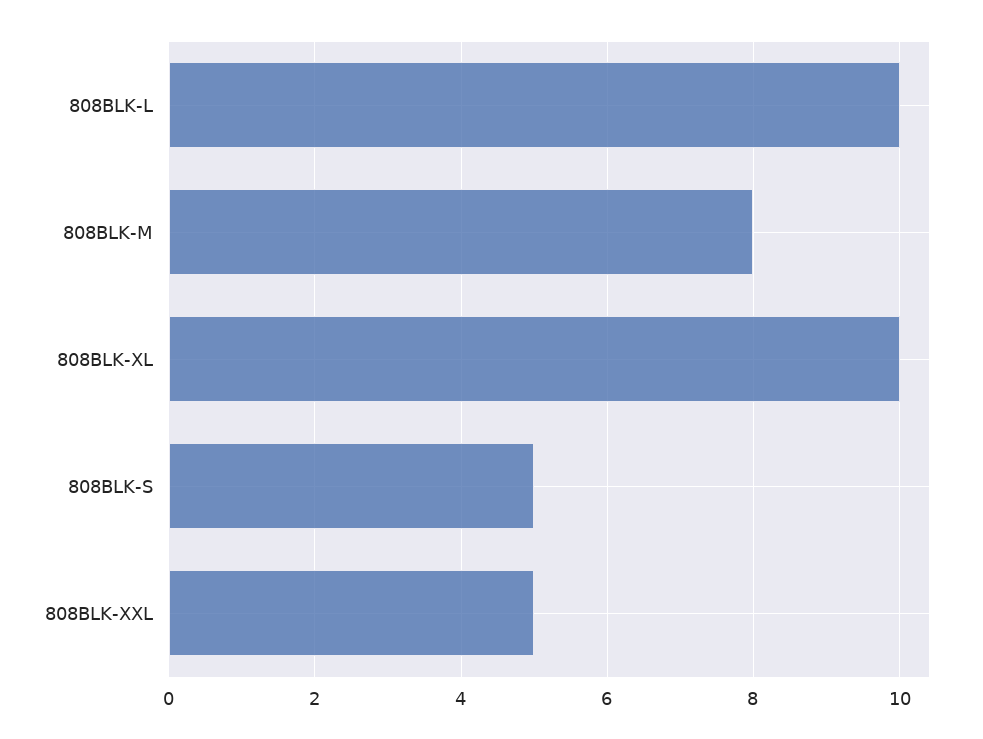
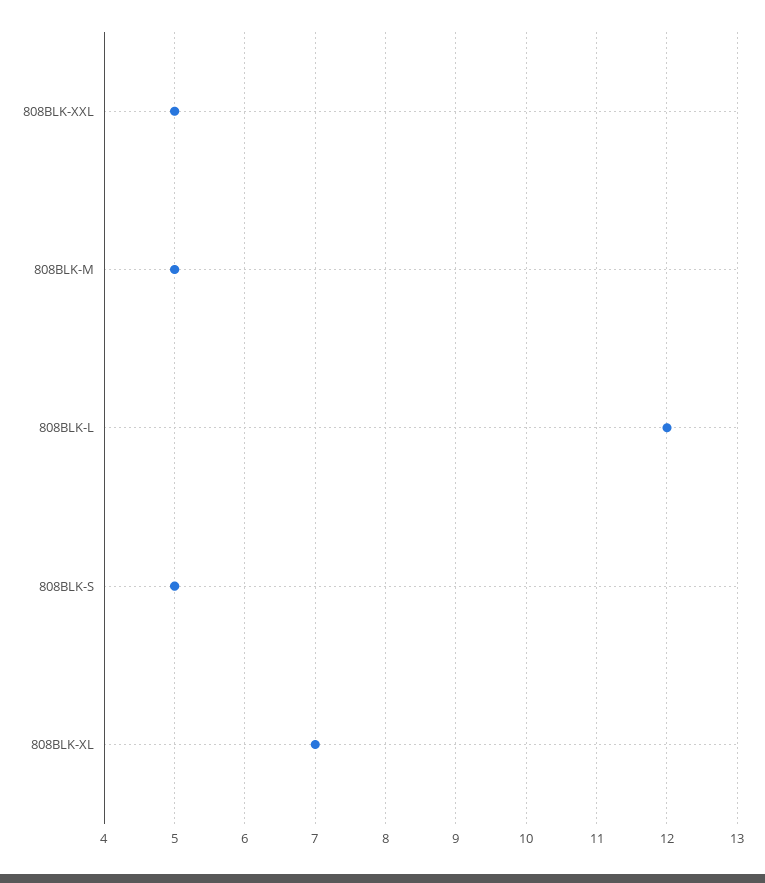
808BLK-L: 10 -> 12
808BLK-M: 8 -> 5
808BLK-XL: 10 -> 7

